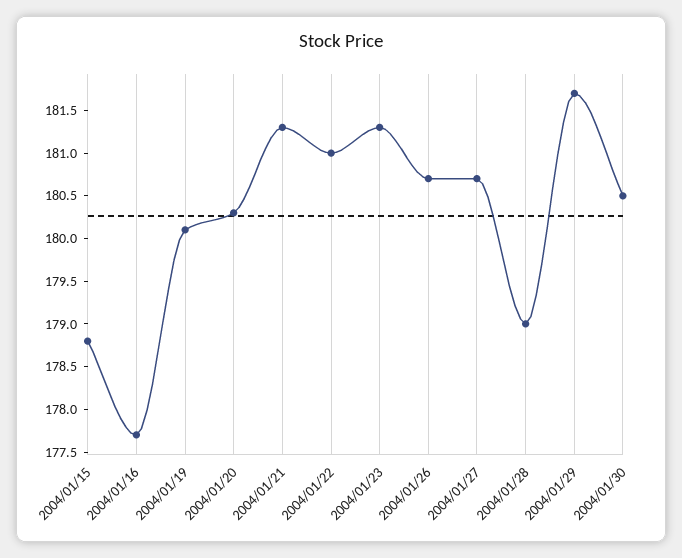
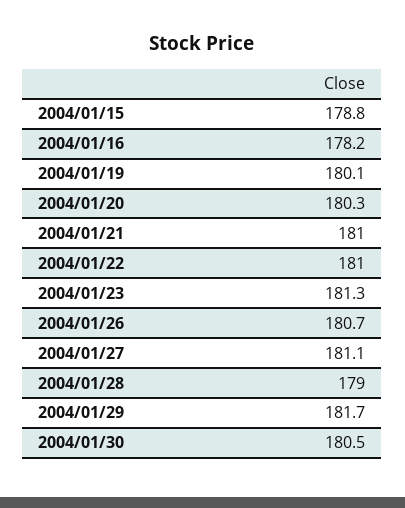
2004/01/16: 177.7 -> 178.2
2004/01/21: 181.3 -> 181
2004/01/27: 180.7 -> 181.1

